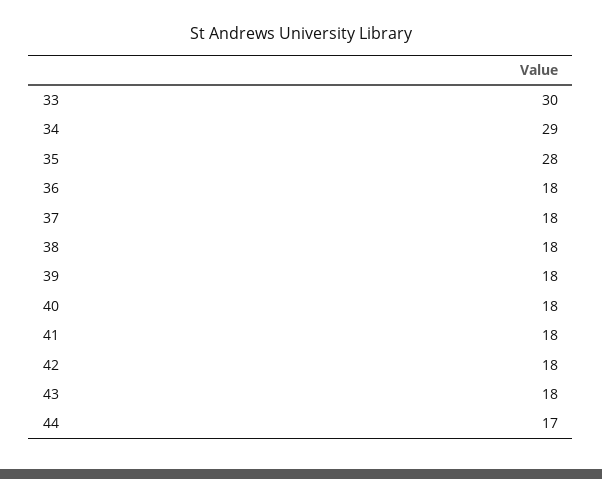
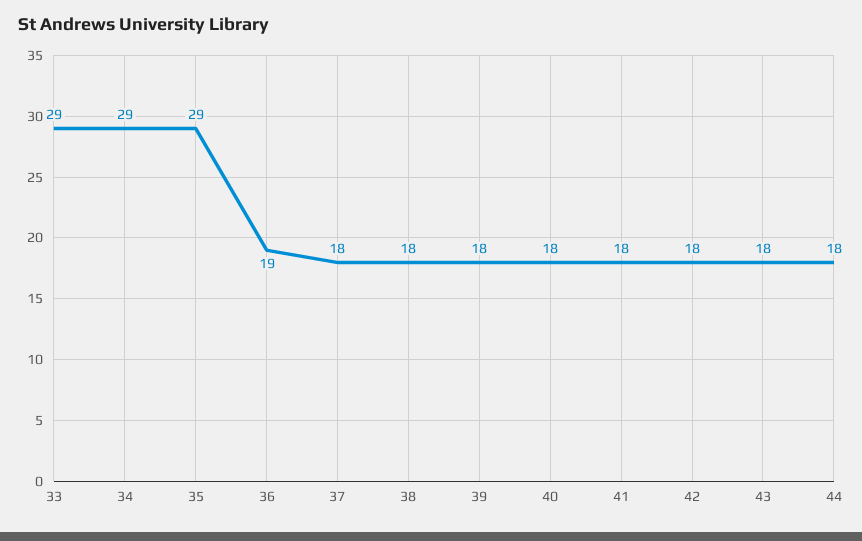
33: 30 -> 29
35: 28 -> 29
36: 18 -> 19
44: 17 -> 18

